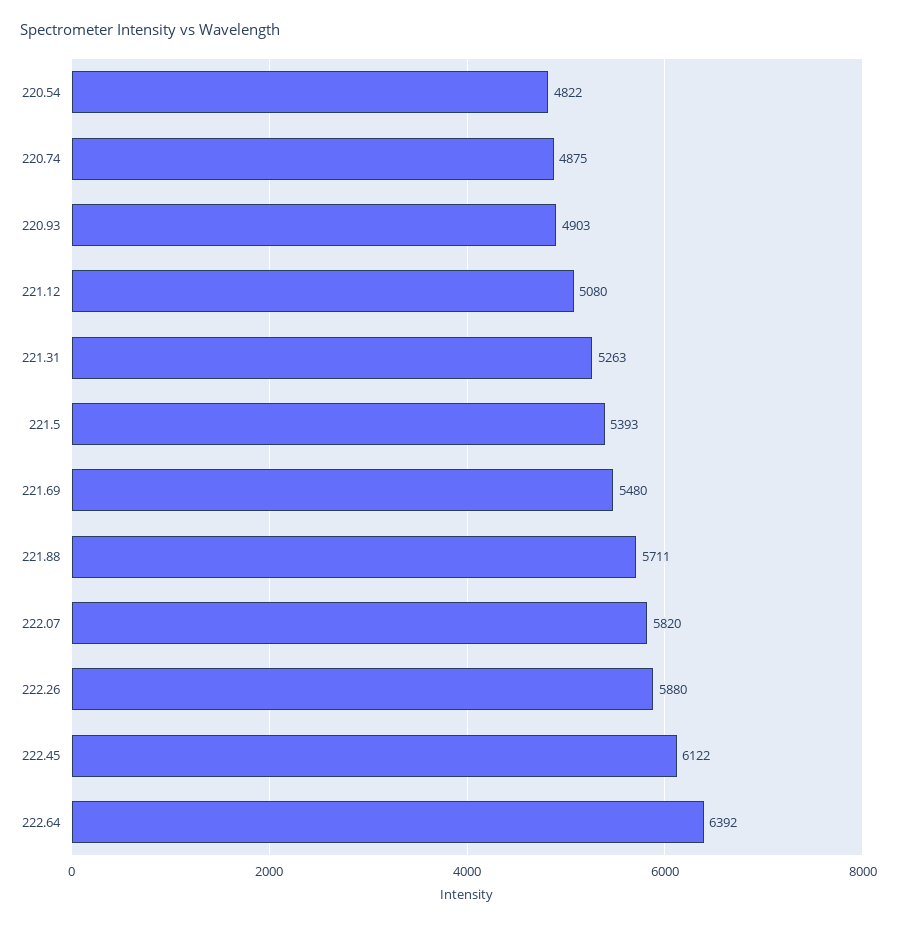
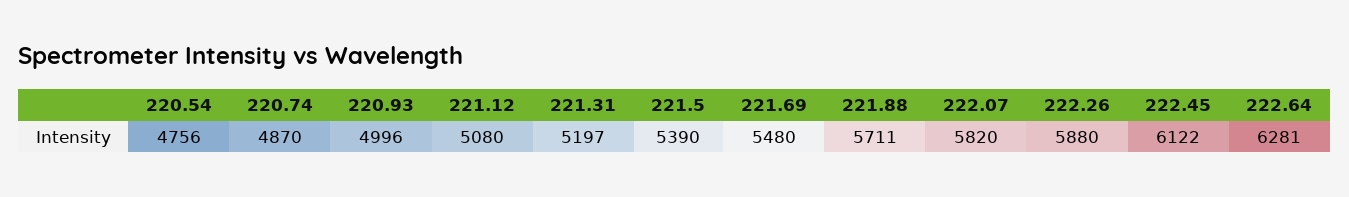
220.54: 4822 -> 4756
220.74: 4875 -> 4870
220.93: 4903 -> 4996
221.31: 5263 -> 5197
221.5: 5393 -> 5390
222.64: 6392 -> 6281

